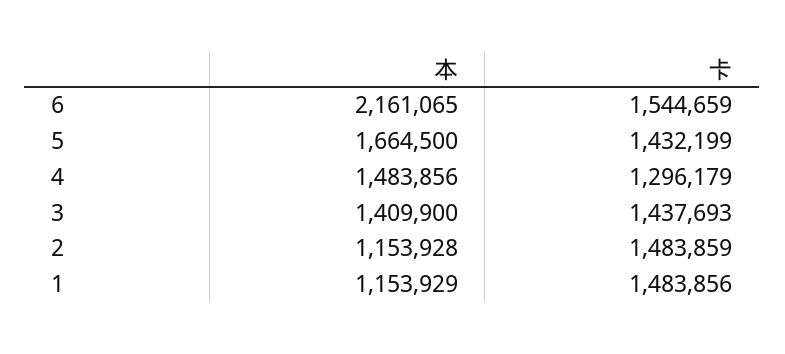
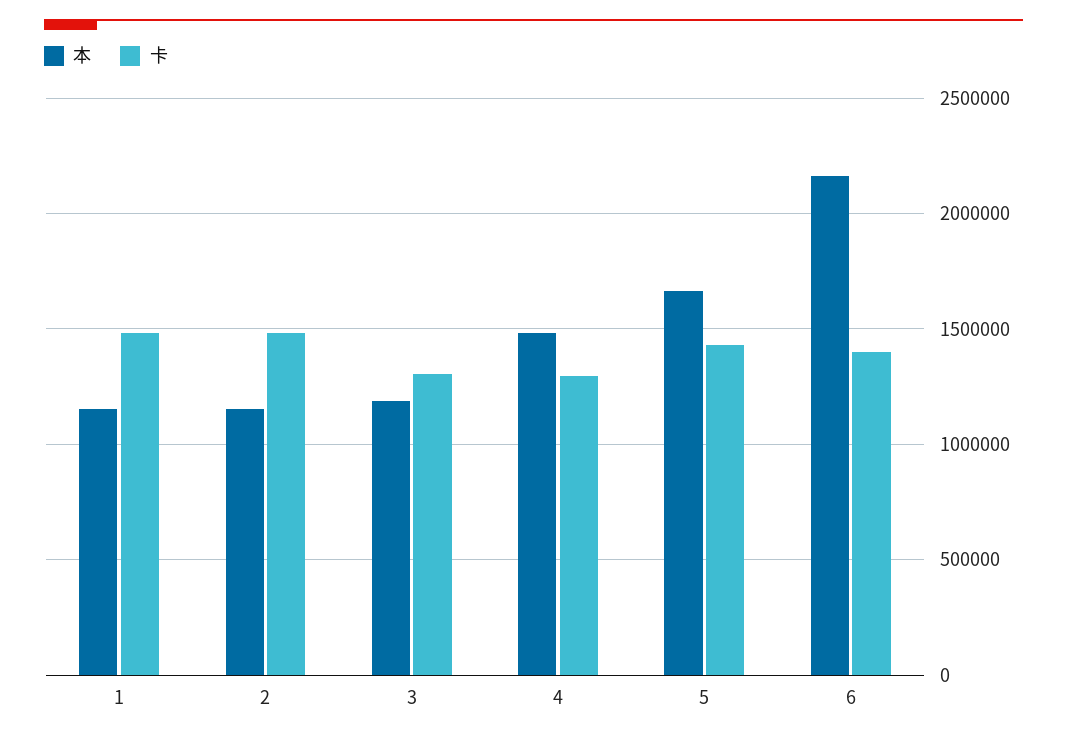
卡, 6: 1544659 -> 1400000
本, 3: 1409900 -> 1200000
卡, 3: 1437693 -> 1300000

